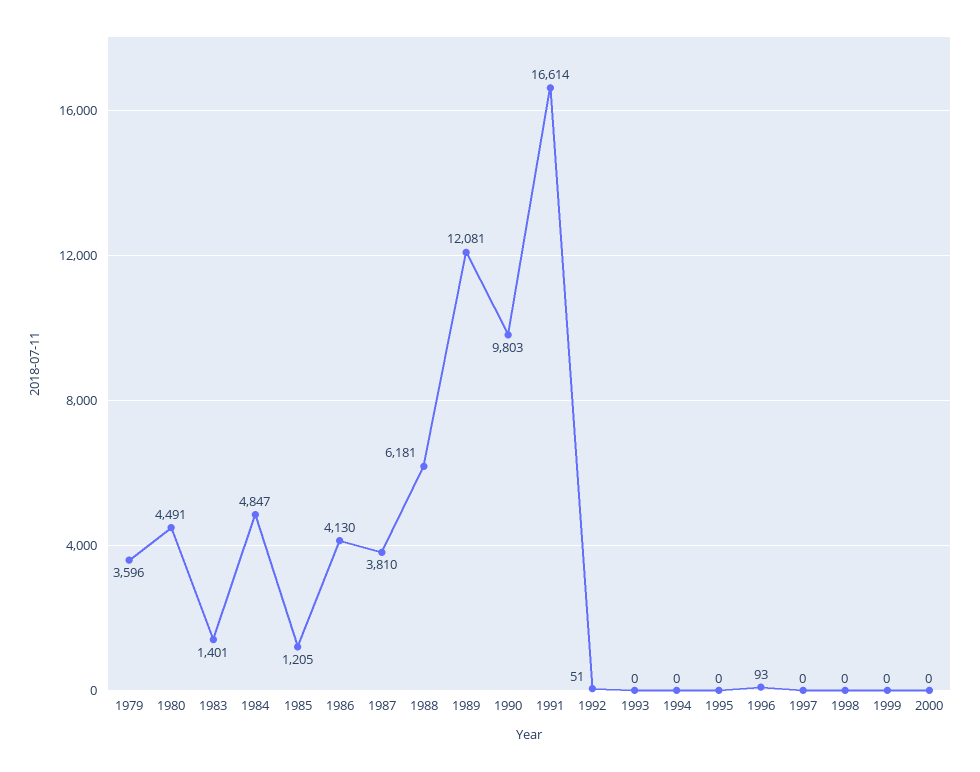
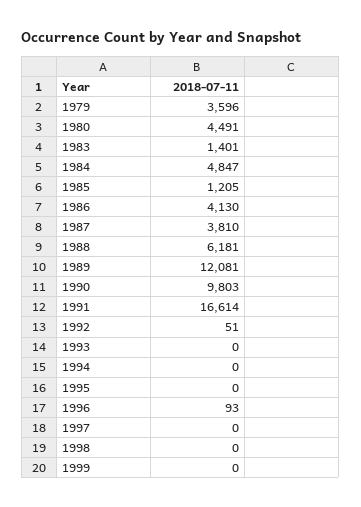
2000: 0 -> none

